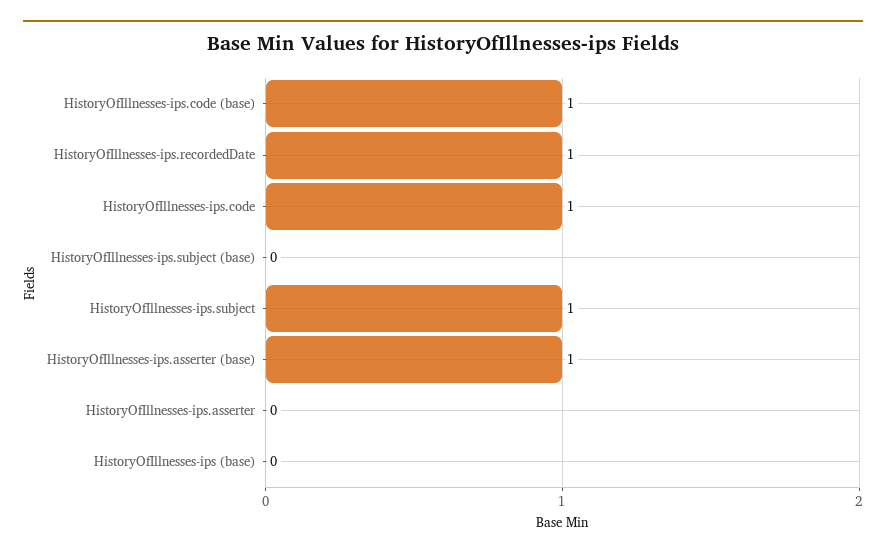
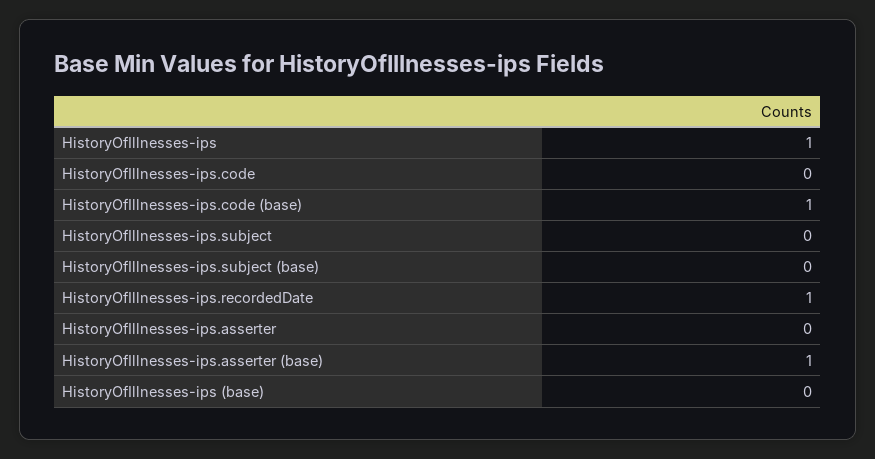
HistoryOfIllnesses-ips.code: 1 -> 0
HistoryOfIllnesses-ips.subject: 1 -> 0
HistoryOfIllnesses-ips: none -> 1

